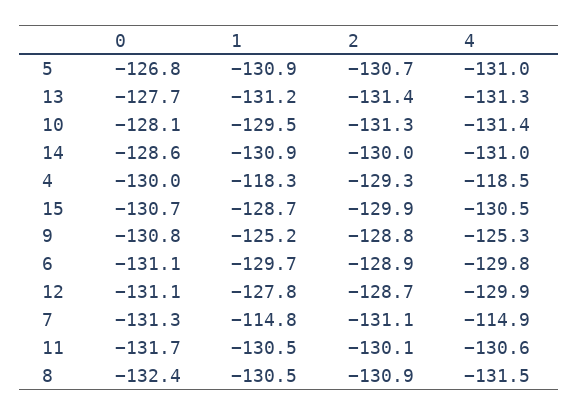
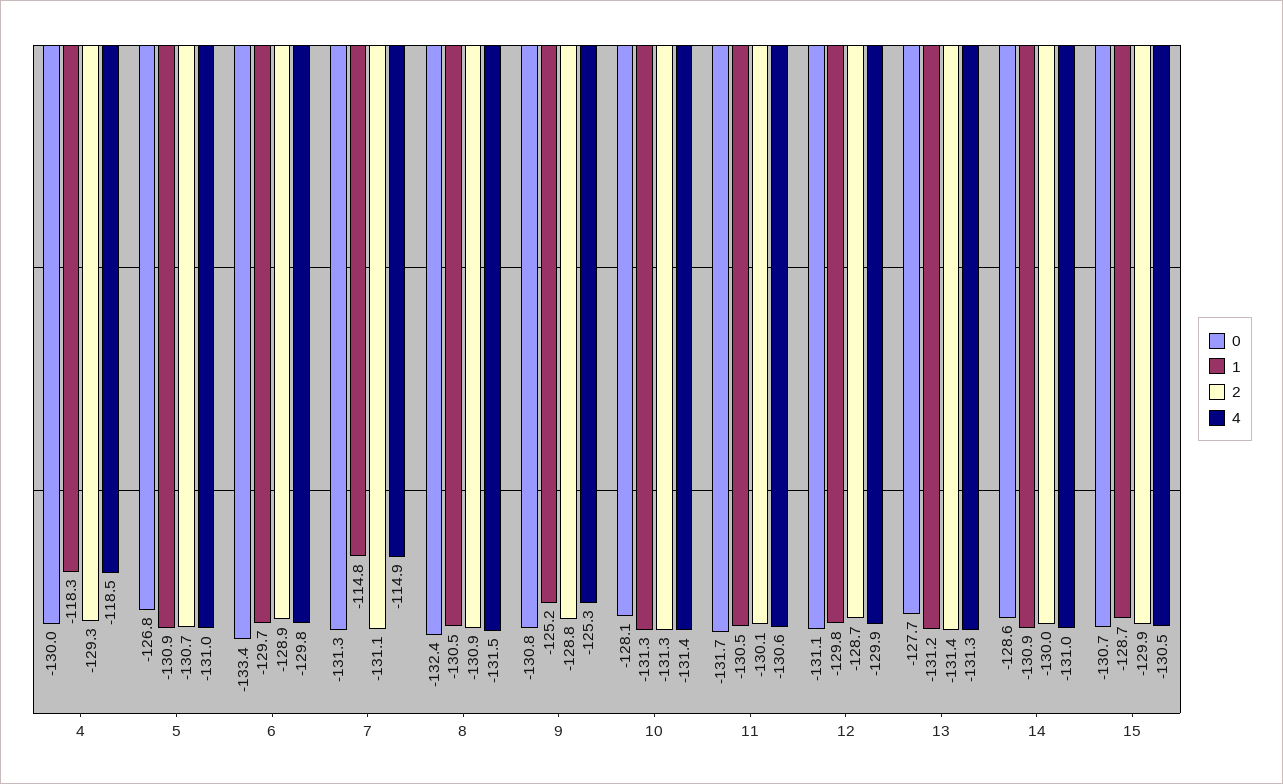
1, 10: -129.5 -> -131.3
0, 6: -131.1 -> -133.4
1, 12: -127.8 -> -129.8

